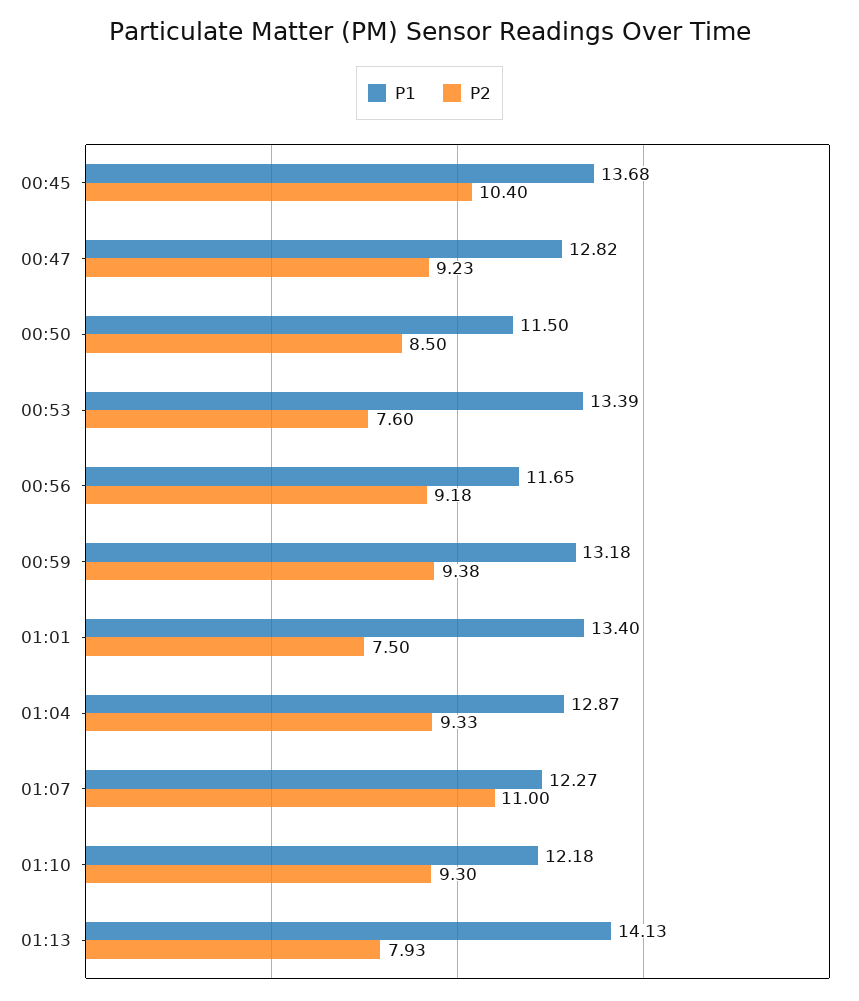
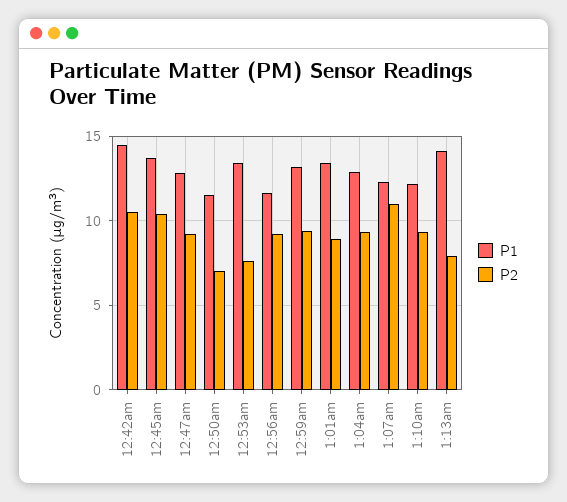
P2, 00:50: 8.5 -> 7
P2, 01:01: 7.5 -> 9
P1, 12:42am: none -> 14.5
P2, 12:42am: none -> 10.5

